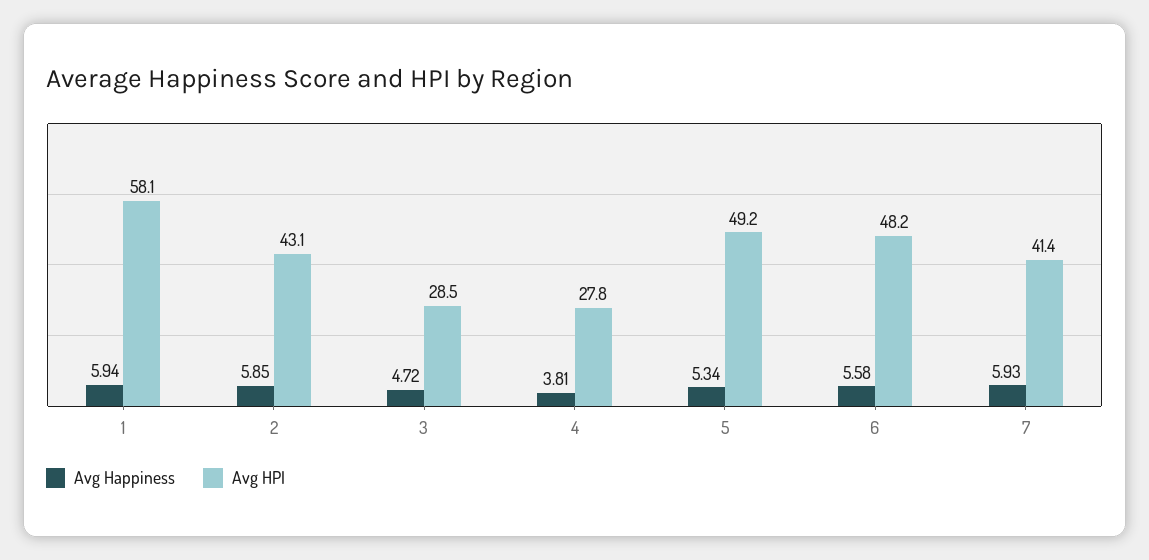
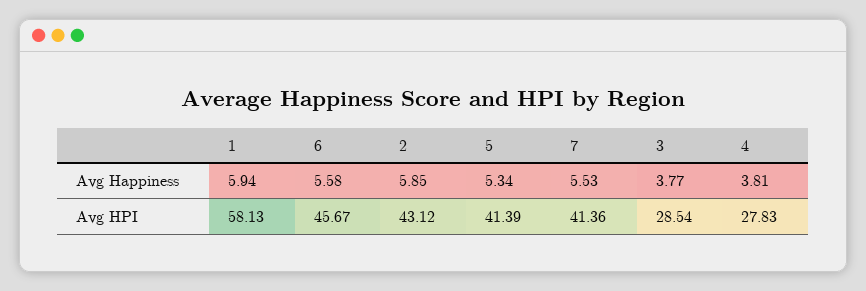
Avg Happiness, 3: 4.72 -> 3.77
Avg HPI, 5: 49.2 -> 41.39
Avg HPI, 6: 48.2 -> 45.67
Avg Happiness, 7: 5.93 -> 5.53

